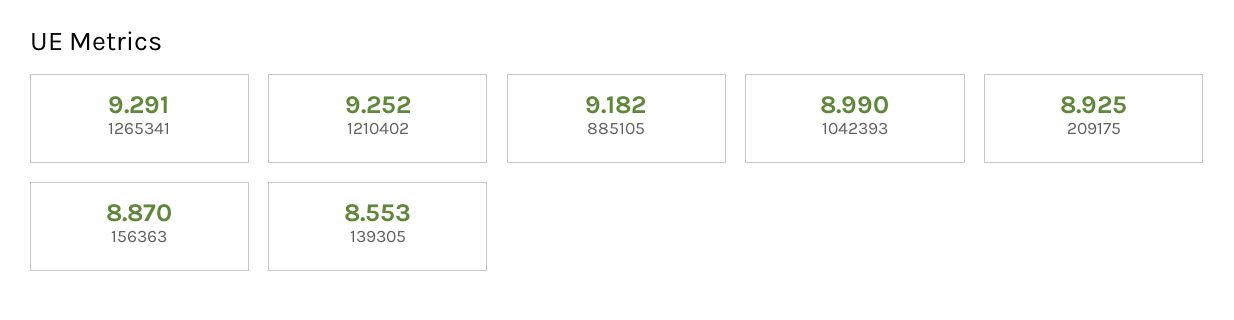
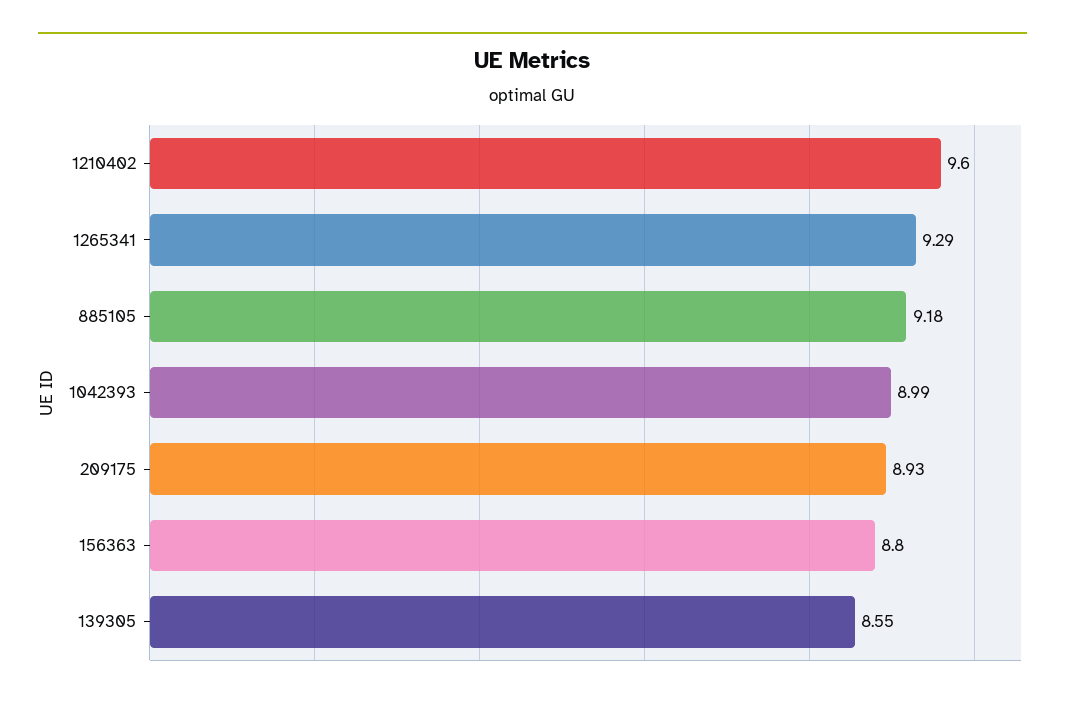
1210402: 9.252 -> 9.6
156363: 8.87 -> 8.8

